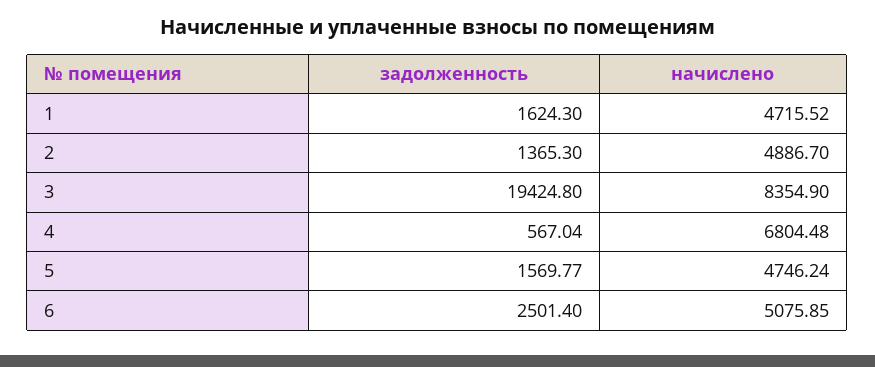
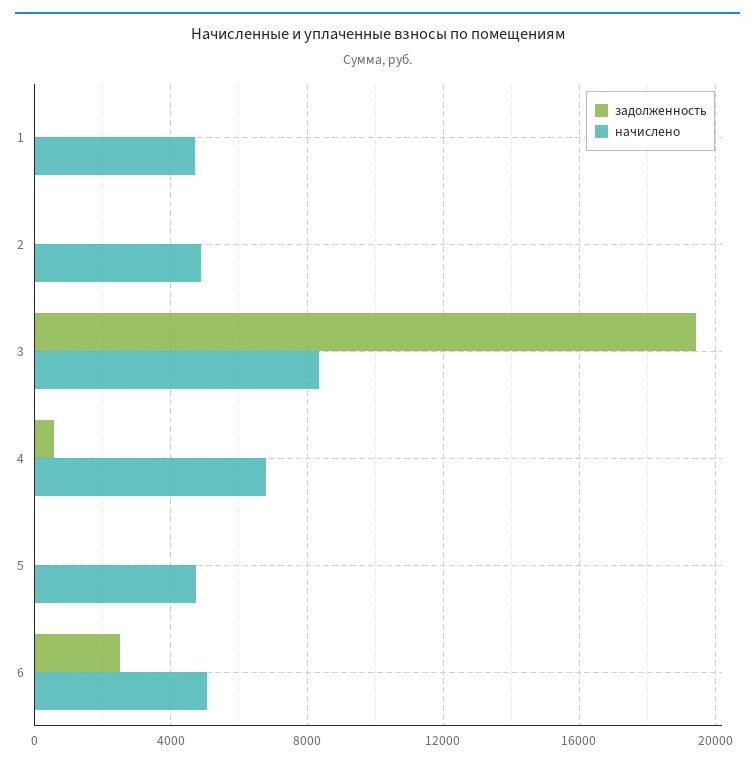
задолженность, 1: 1624.3 -> 0
задолженность, 2: 1365.3 -> 0
задолженность, 5: 1569.77 -> 0

